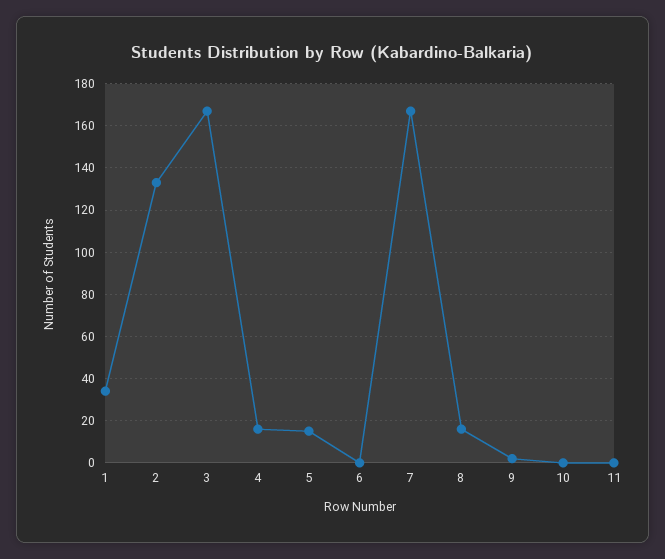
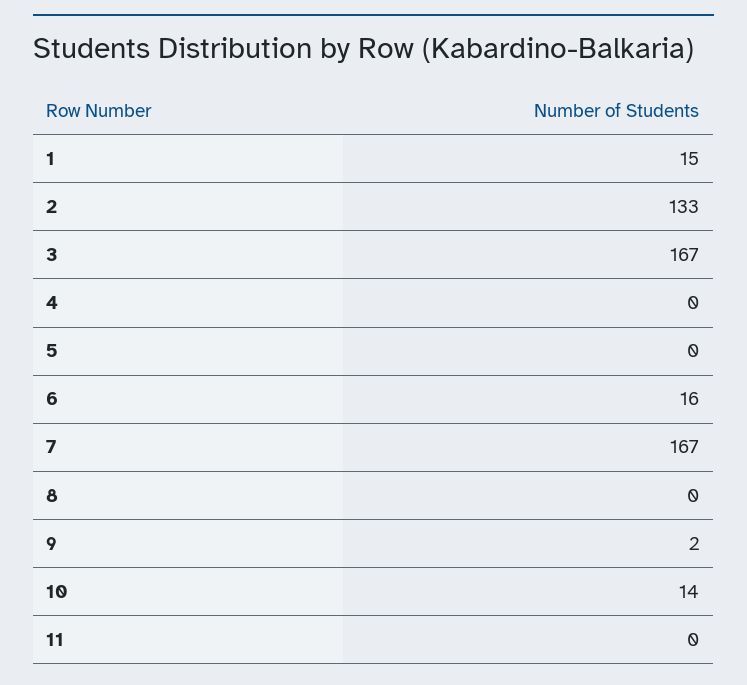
1: 35 -> 15
4: 15 -> 0
5: 15 -> 0
6: 0 -> 16
8: 15 -> 0
10: 0 -> 14

